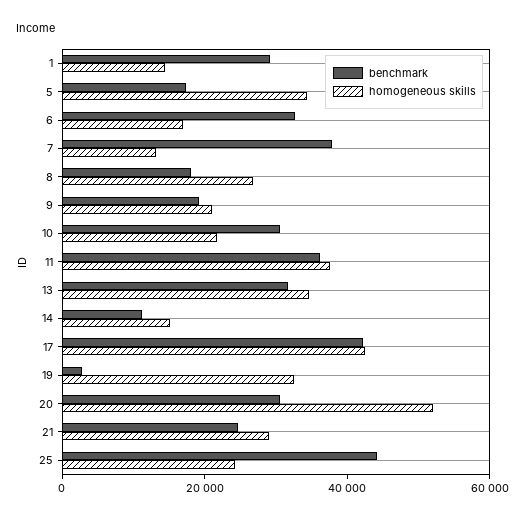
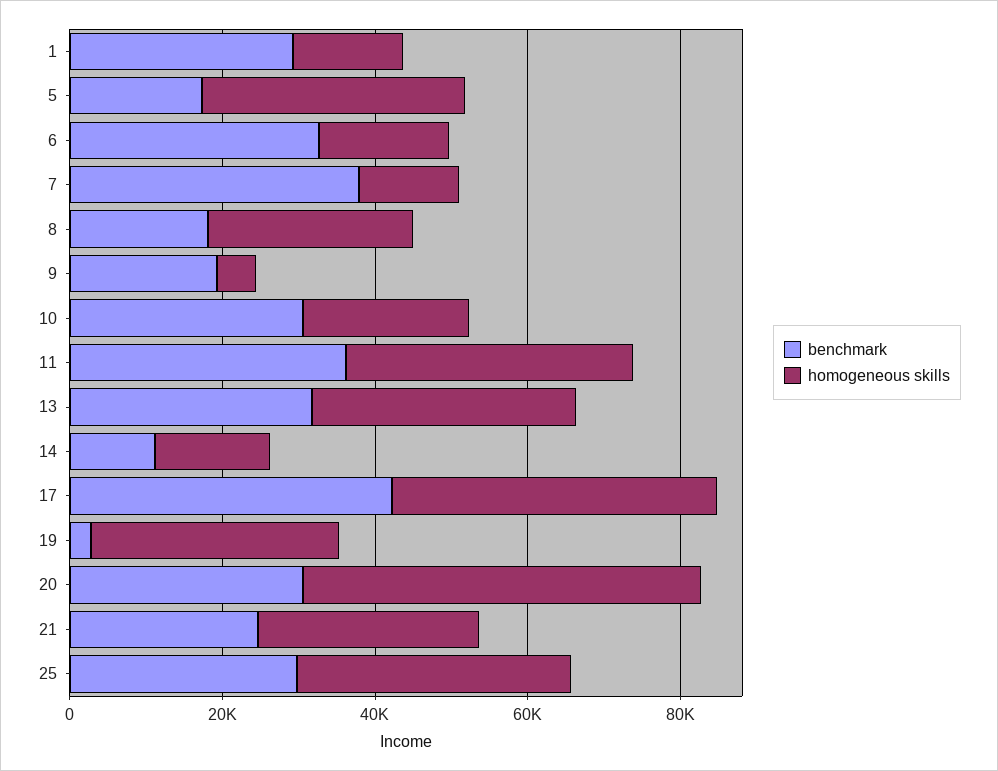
homogeneous skills, 9: 20000 -> 5000
benchmark, 25: 45000 -> 30000
homogeneous skills, 25: 25000 -> 35000

